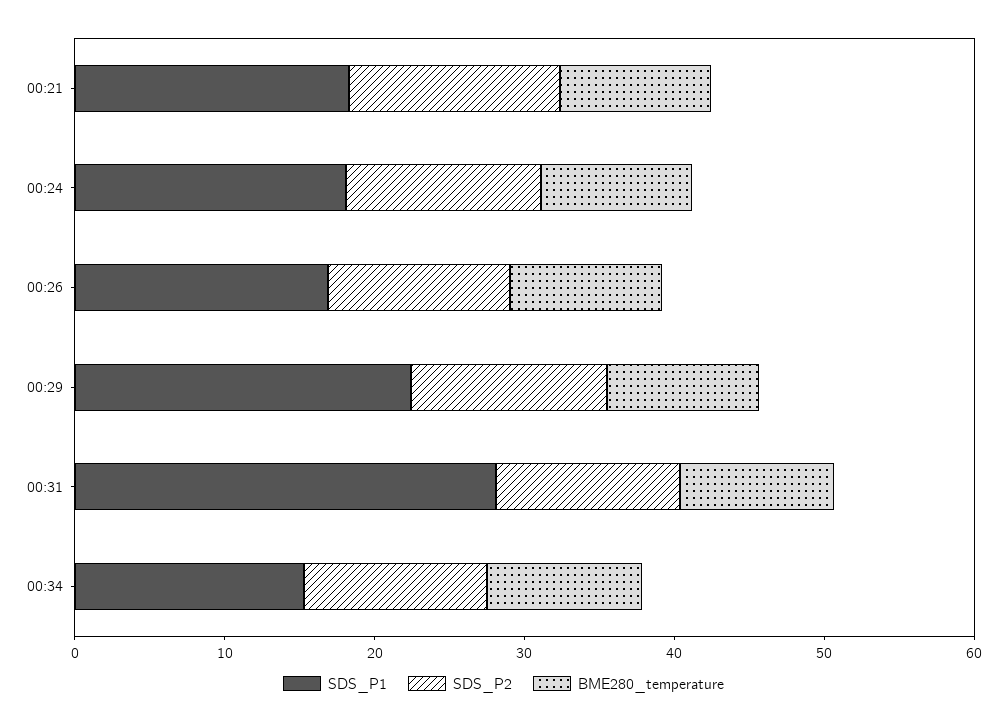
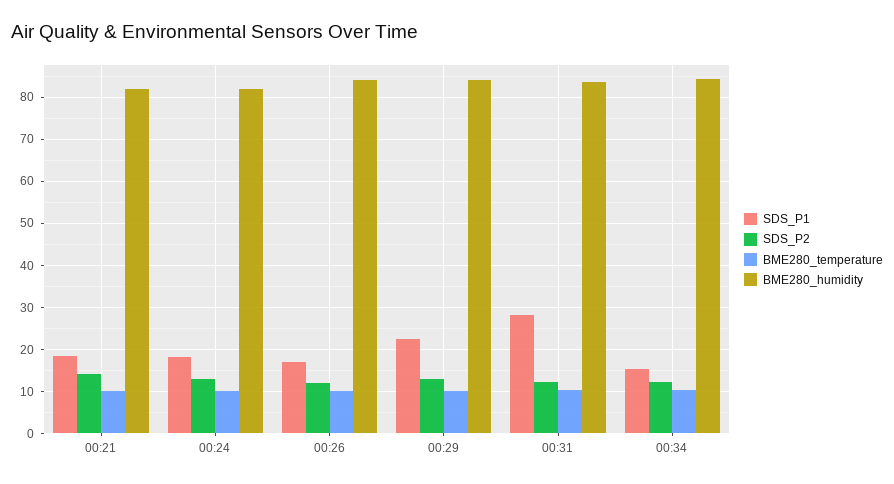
BME280_humidity, 00:21: none -> 82
BME280_humidity, 00:24: none -> 82
BME280_humidity, 00:26: none -> 84
BME280_humidity, 00:29: none -> 84
BME280_humidity, 00:31: none -> 84
BME280_humidity, 00:34: none -> 84

